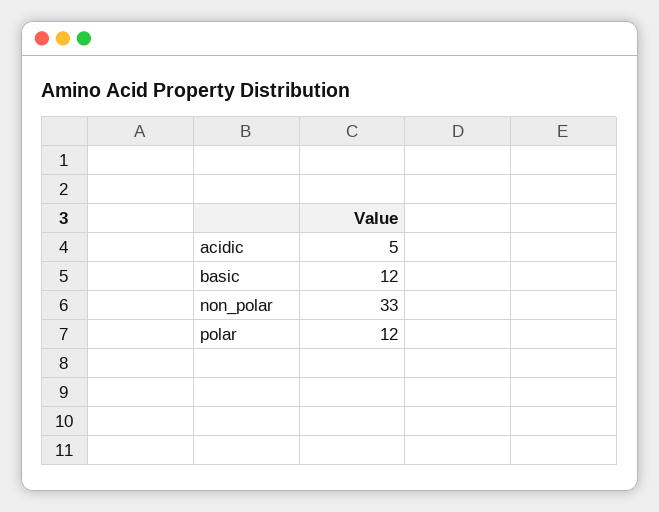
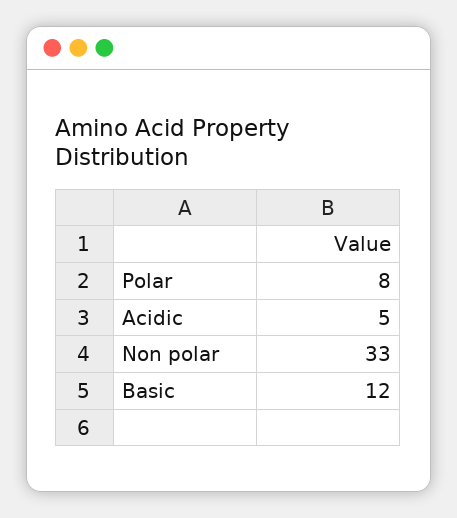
polar: 12 -> 8

